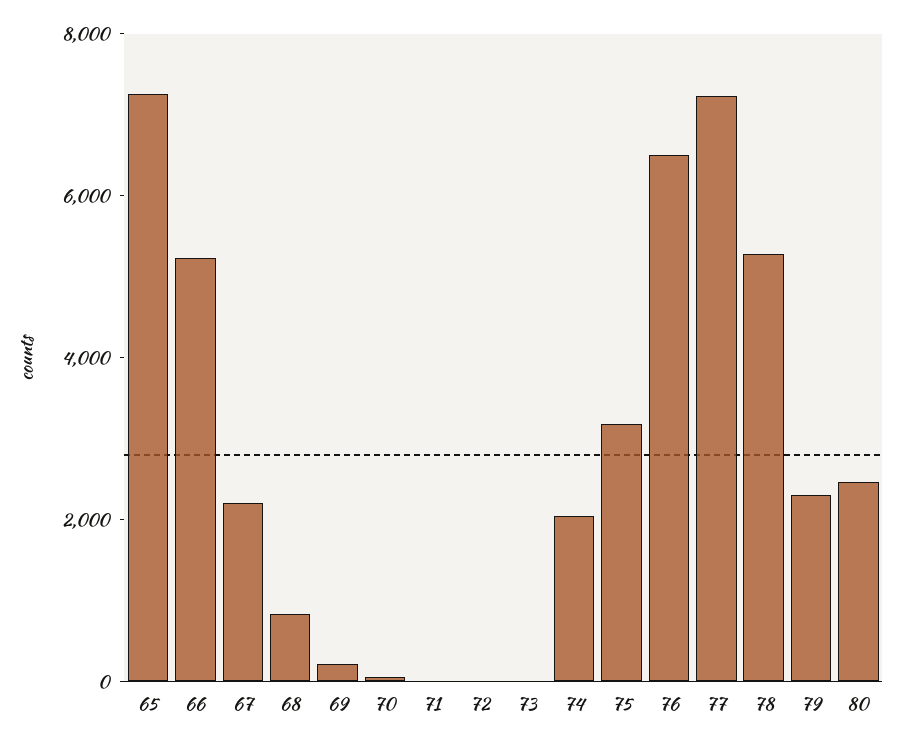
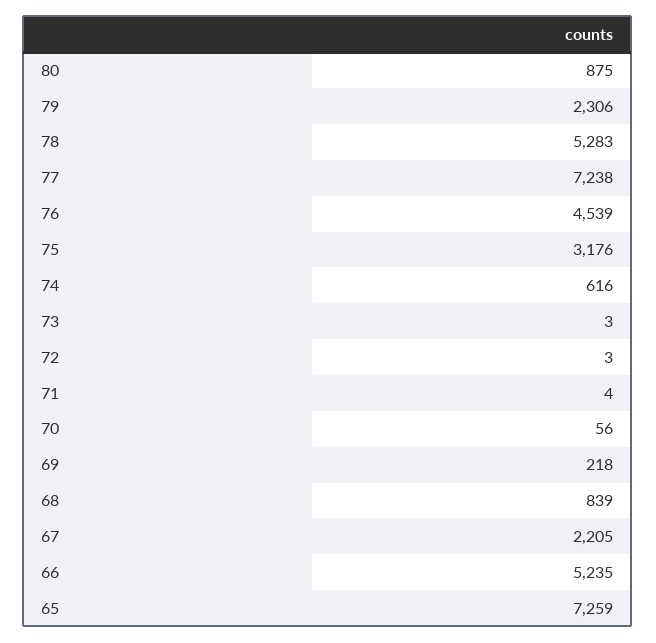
74: 2000 -> 616
76: 6500 -> 4539
80: 2500 -> 875

